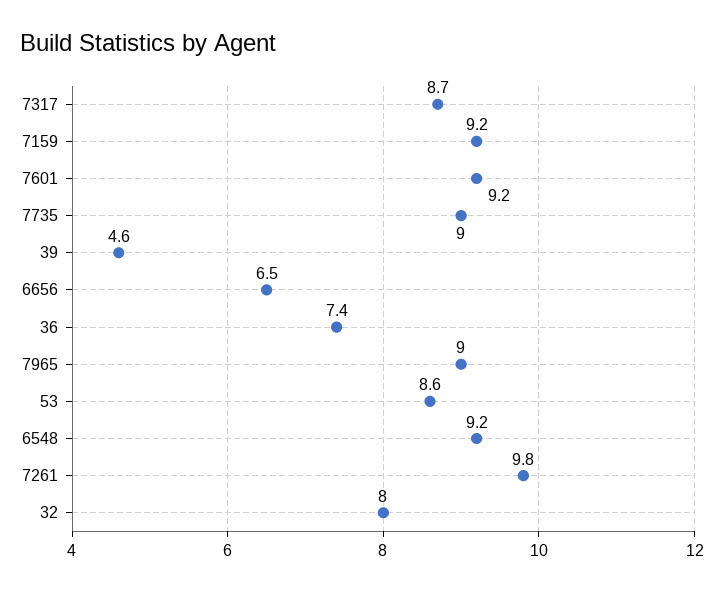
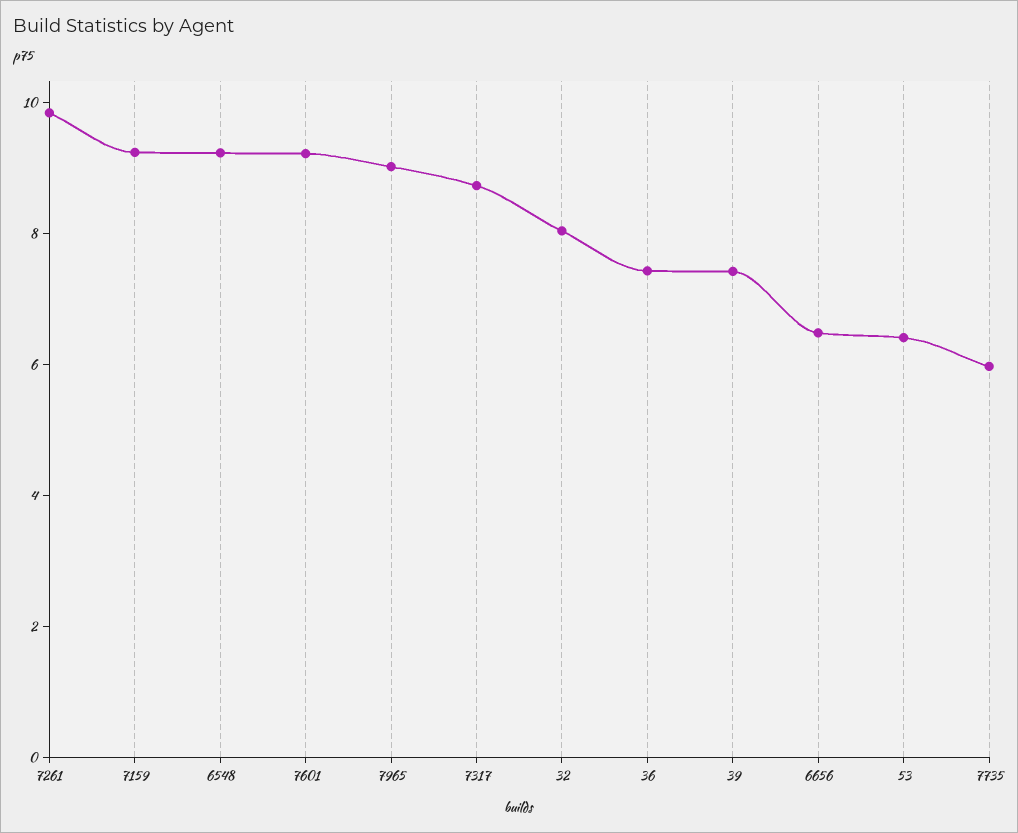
7735: 9 -> 6
39: 4.6 -> 7.5
53: 8.6 -> 6.5

